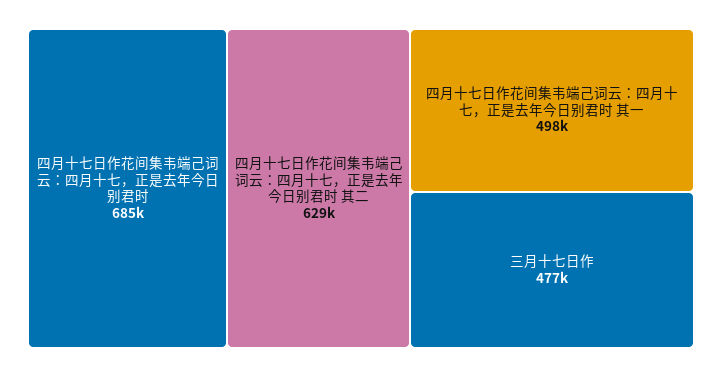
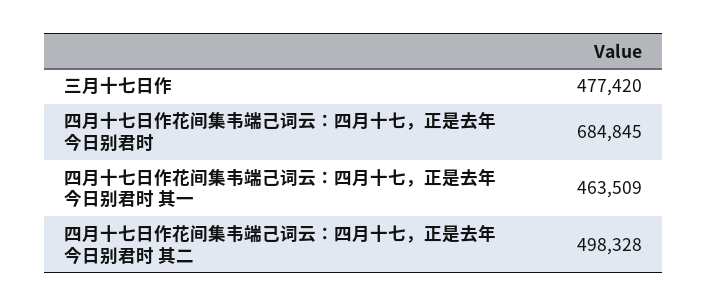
四月十七日作花间集韦端己词云：四月十七，正是去年今日别君时 其二: 629000 -> 498328
四月十七日作花间集韦端己词云：四月十七，正是去年今日别君时 其一: 498000 -> 463509

